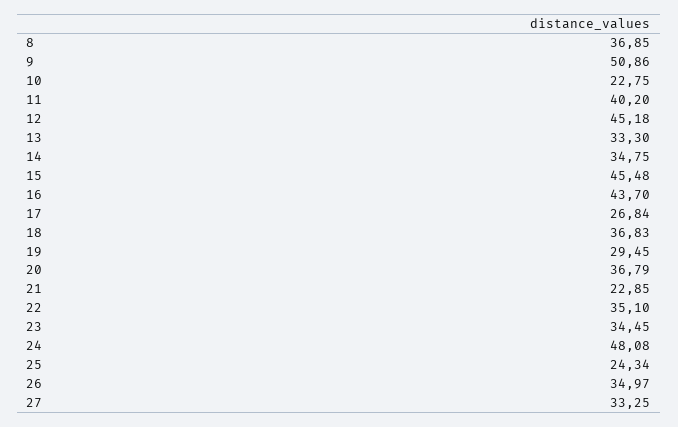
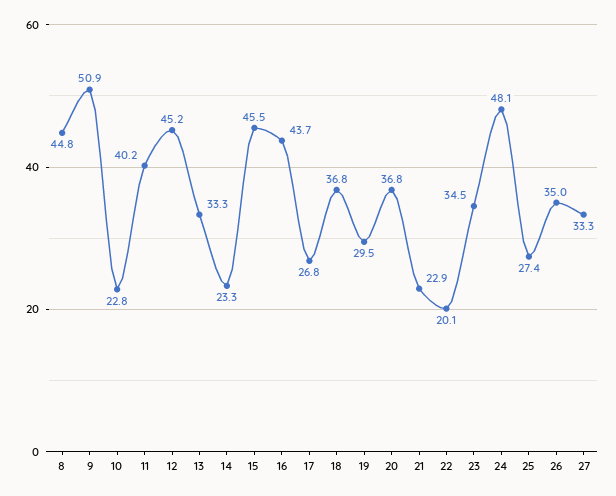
8: 36.85 -> 44.8
14: 34.75 -> 23.3
22: 35.1 -> 20.1
25: 24.34 -> 27.4

